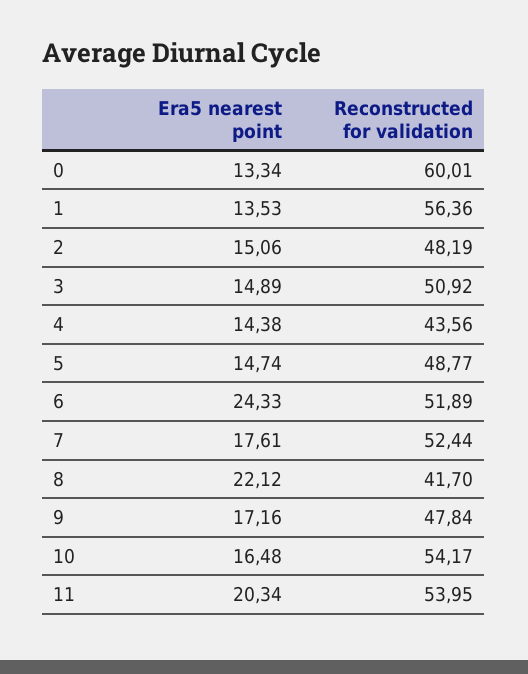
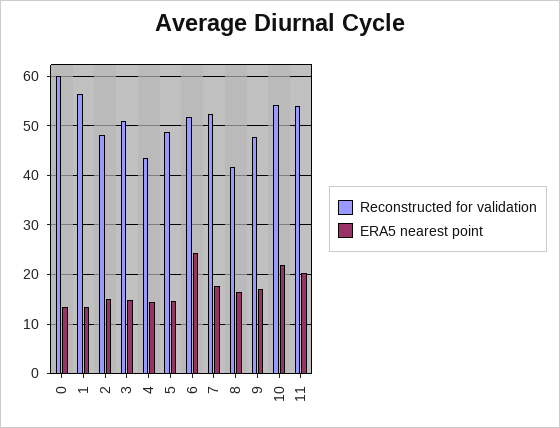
Era5 nearest point, 8: 22.12 -> 16
Era5 nearest point, 10: 16.48 -> 22

